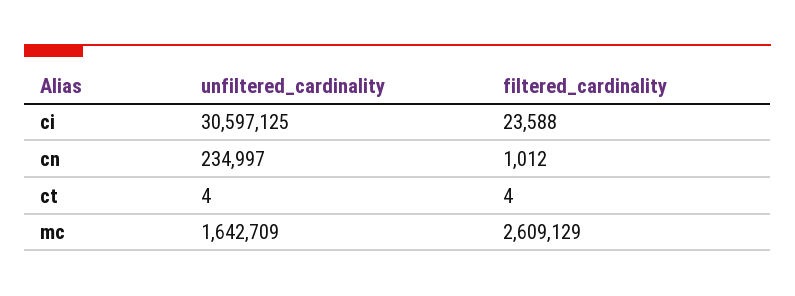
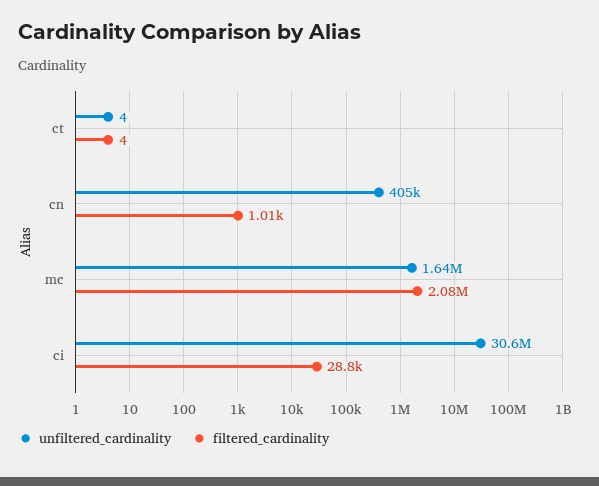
filtered_cardinality, ci: 23588 -> 28800
unfiltered_cardinality, cn: 234997 -> 405000
filtered_cardinality, mc: 2609129 -> 2080000

